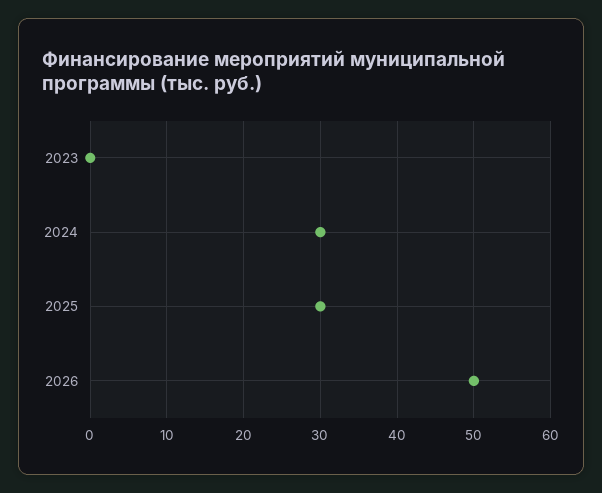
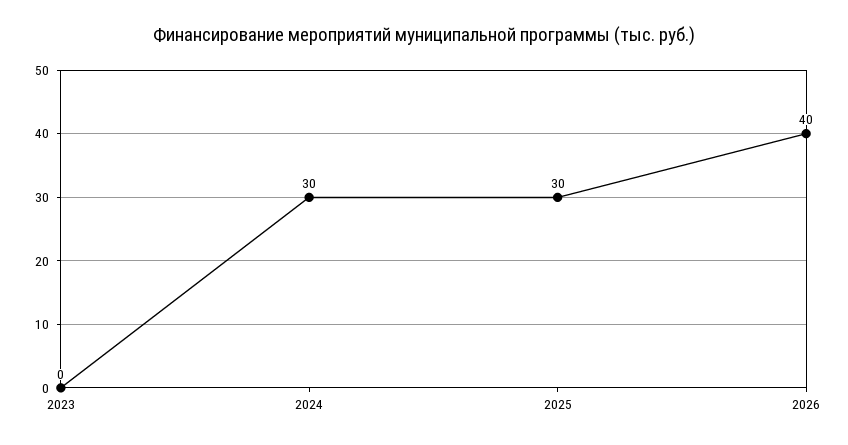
2026: 50 -> 40

